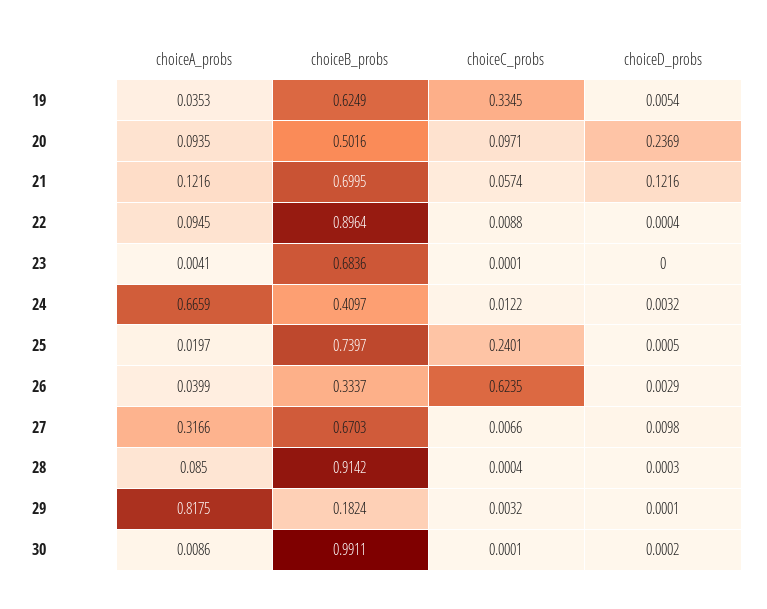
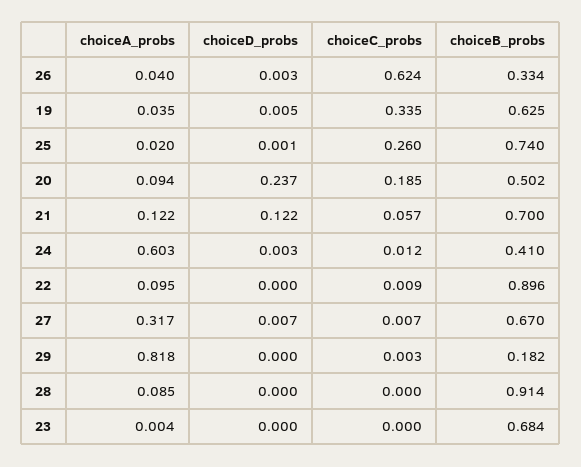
choiceC_probs, 20: 0.0971 -> 0.185
choiceA_probs, 24: 0.6659 -> 0.603
choiceC_probs, 25: 0.2401 -> 0.26
choiceD_probs, 27: 0.0098 -> 0.007
choiceA_probs, 30: 0.0086 -> none
choiceB_probs, 30: 0.9911 -> none
choiceC_probs, 30: 0.0001 -> none
choiceD_probs, 30: 0.0002 -> none

